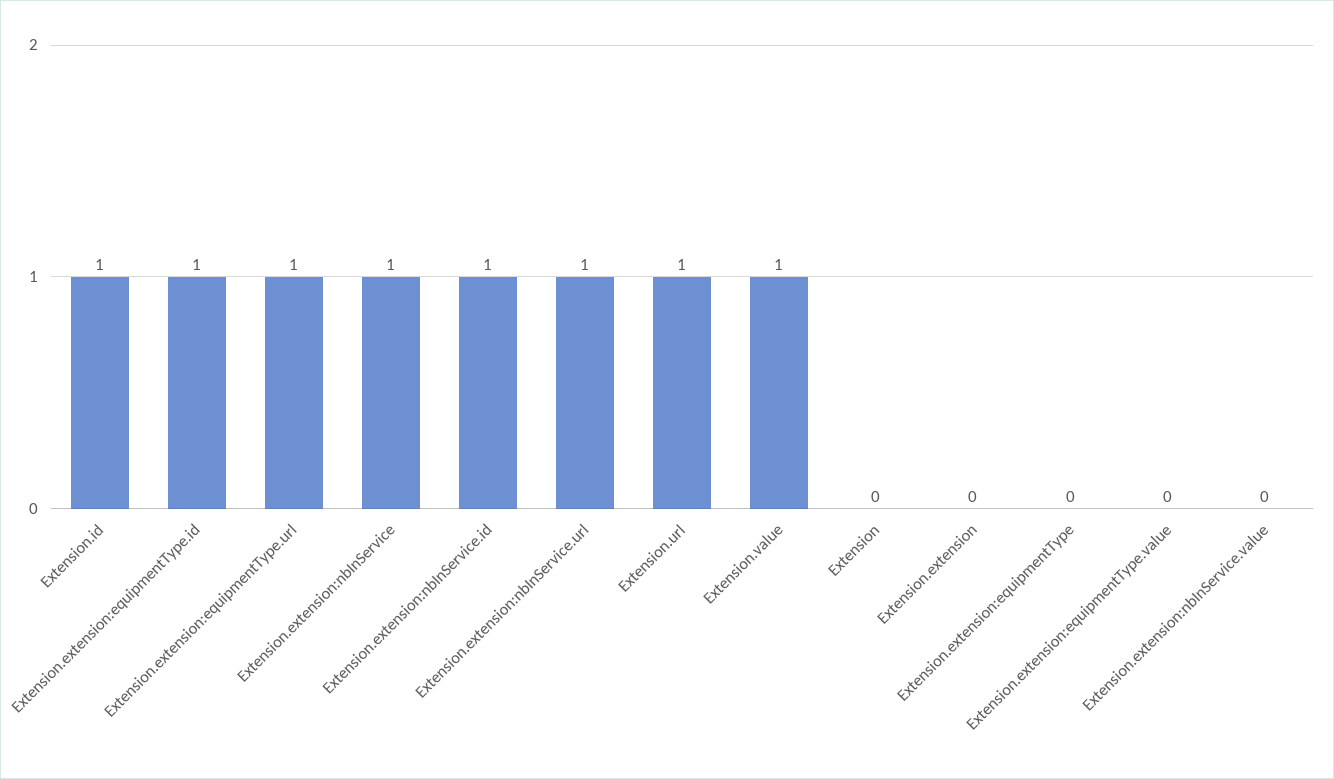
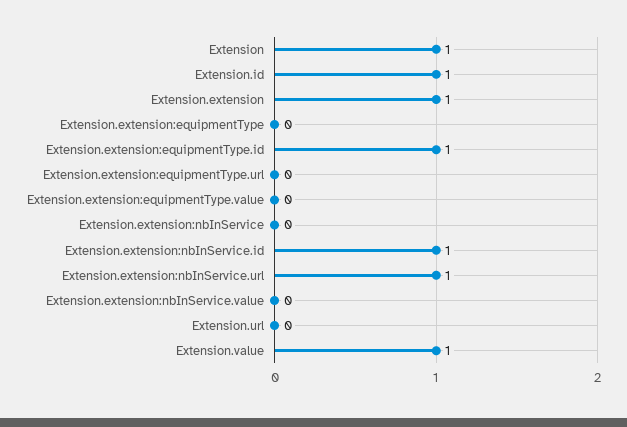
Extension.extension:equipmentType.url: 1 -> 0
Extension.extension:nbInService: 1 -> 0
Extension.url: 1 -> 0
Extension: 0 -> 1
Extension.extension: 0 -> 1

